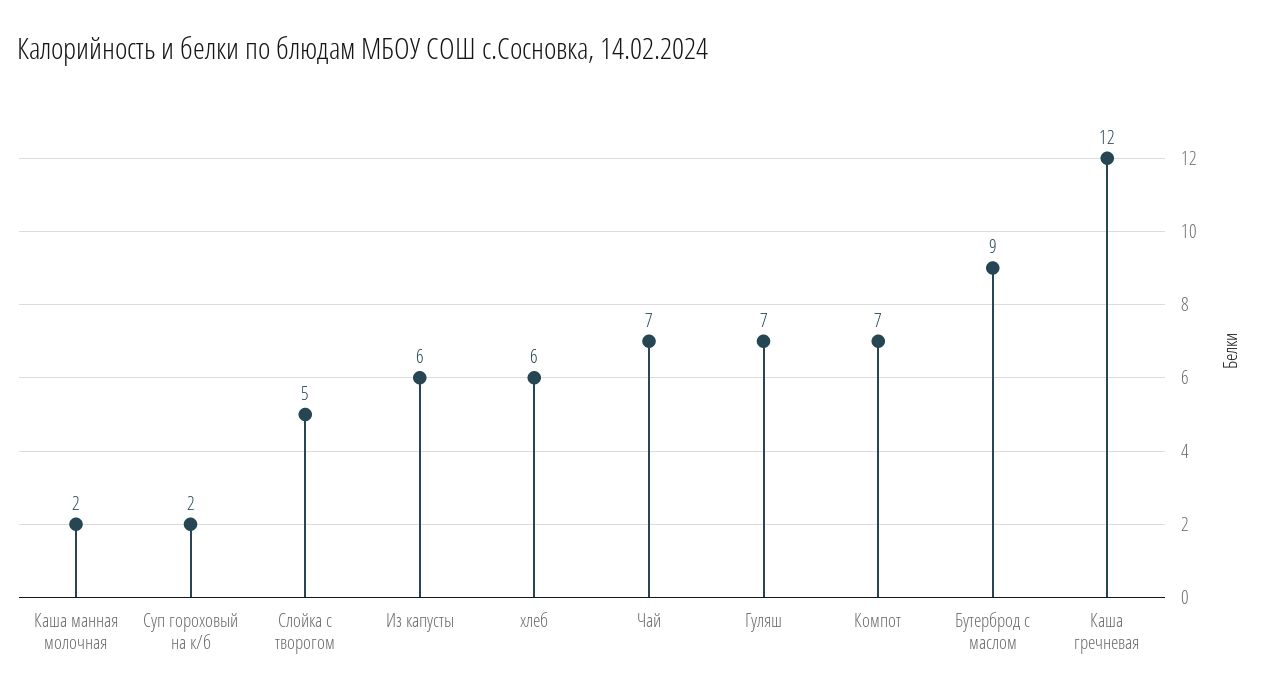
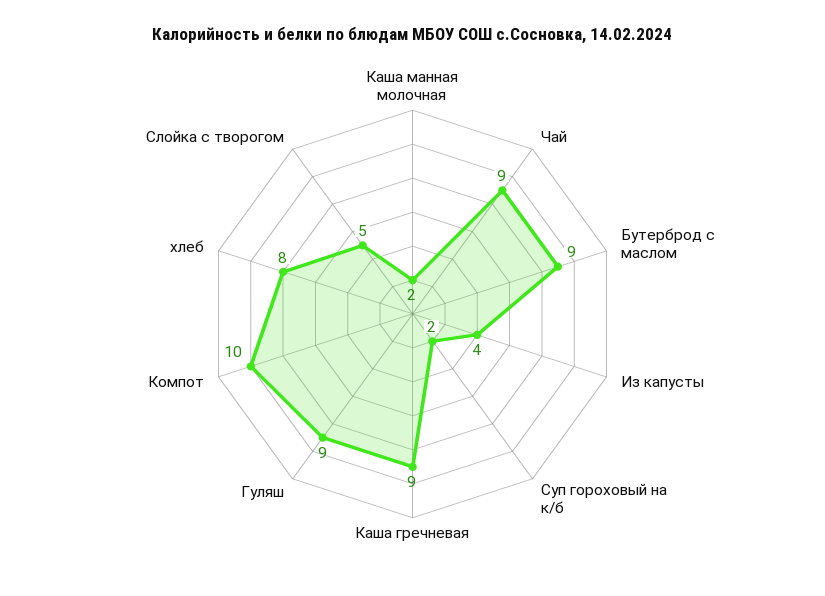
Из капусты: 6 -> 4
хлеб: 6 -> 8
Чай: 7 -> 9
Гуляш: 7 -> 9
Компот: 7 -> 10
Каша гречневая: 12 -> 9

